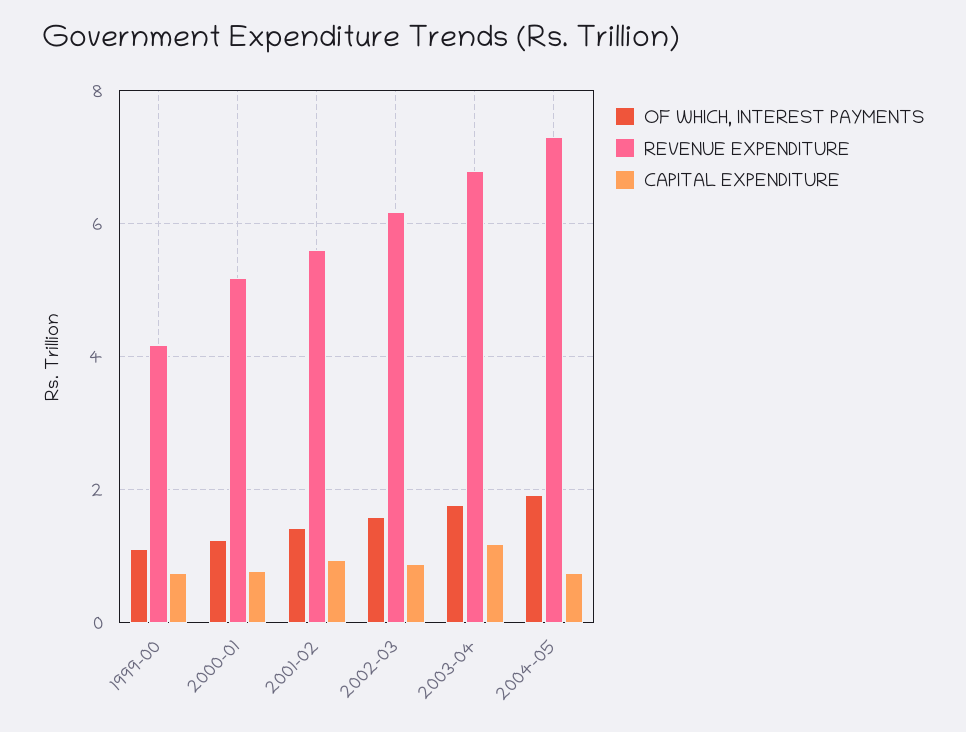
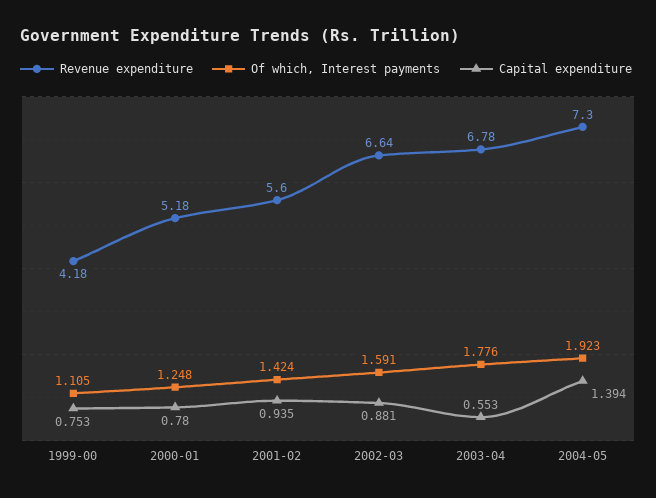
REVENUE EXPENDITURE, 2002-03: 6.2 -> 6.64
CAPITAL EXPENDITURE, 2003-04: 1.2 -> 0.553
CAPITAL EXPENDITURE, 2004-05: 0.8 -> 1.394

